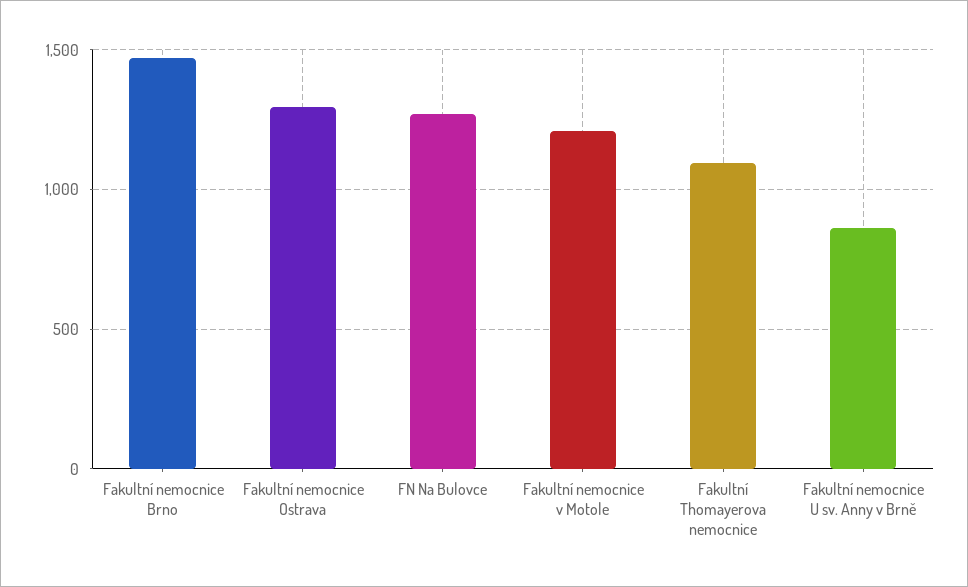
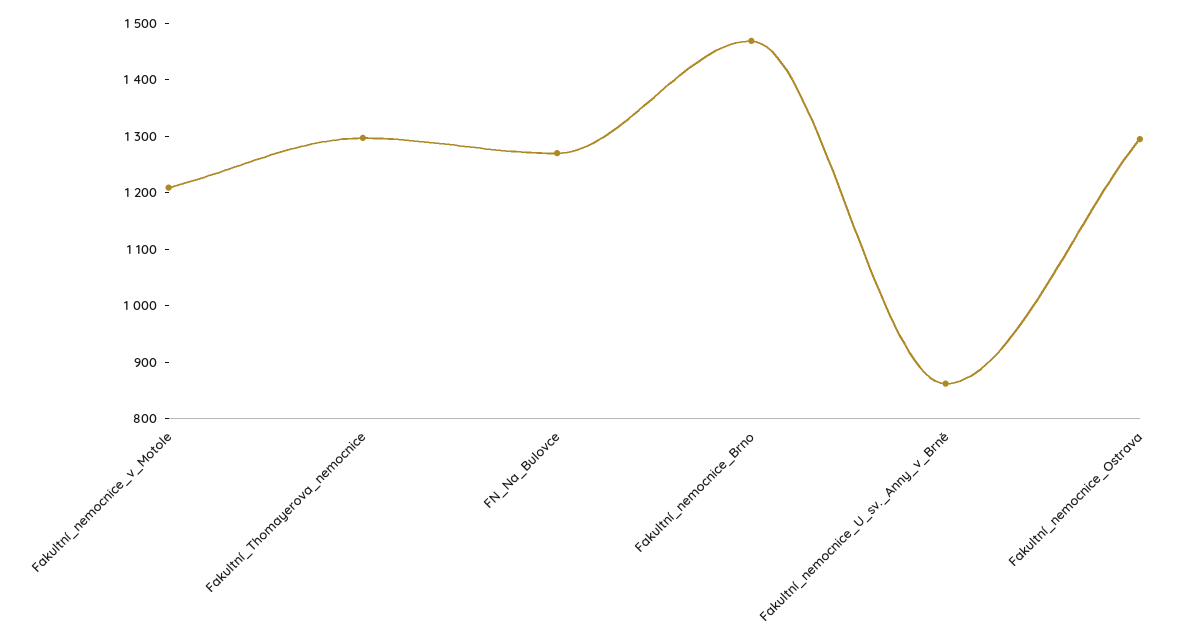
Fakultní Thomayerova nemocnice: 1100 -> 1300

